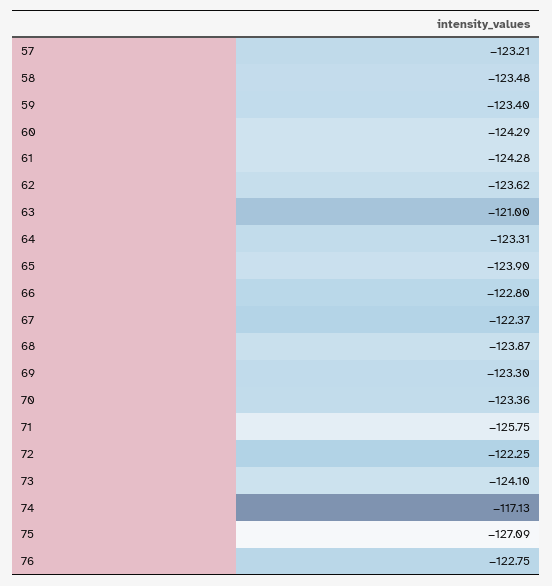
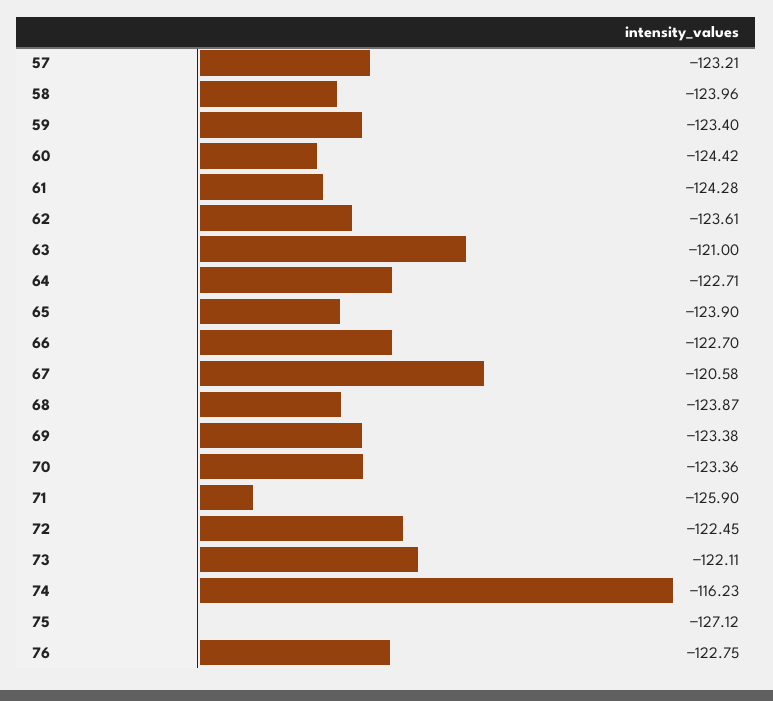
58: -123.48 -> -123.96
60: -124.29 -> -124.42
62: -123.62 -> -123.61
64: -123.31 -> -122.71
66: -122.8 -> -122.7
67: -122.37 -> -120.58
69: -123.3 -> -123.38
71: -125.75 -> -125.9
72: -122.25 -> -122.45
73: -124.1 -> -122.11
74: -117.13 -> -116.23
75: -127.09 -> -127.12

